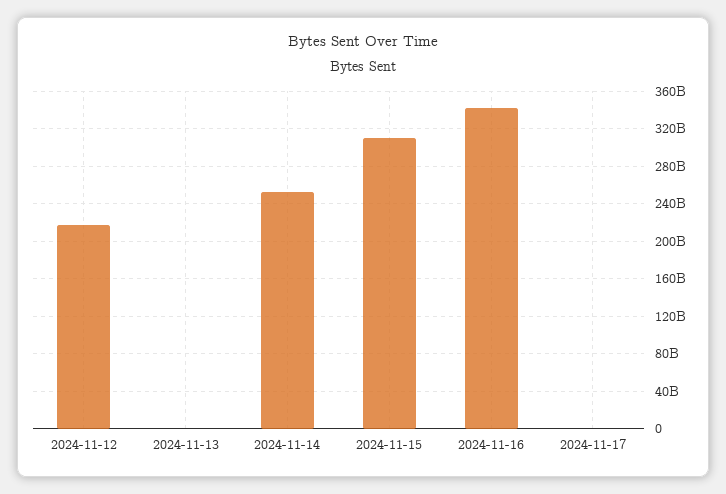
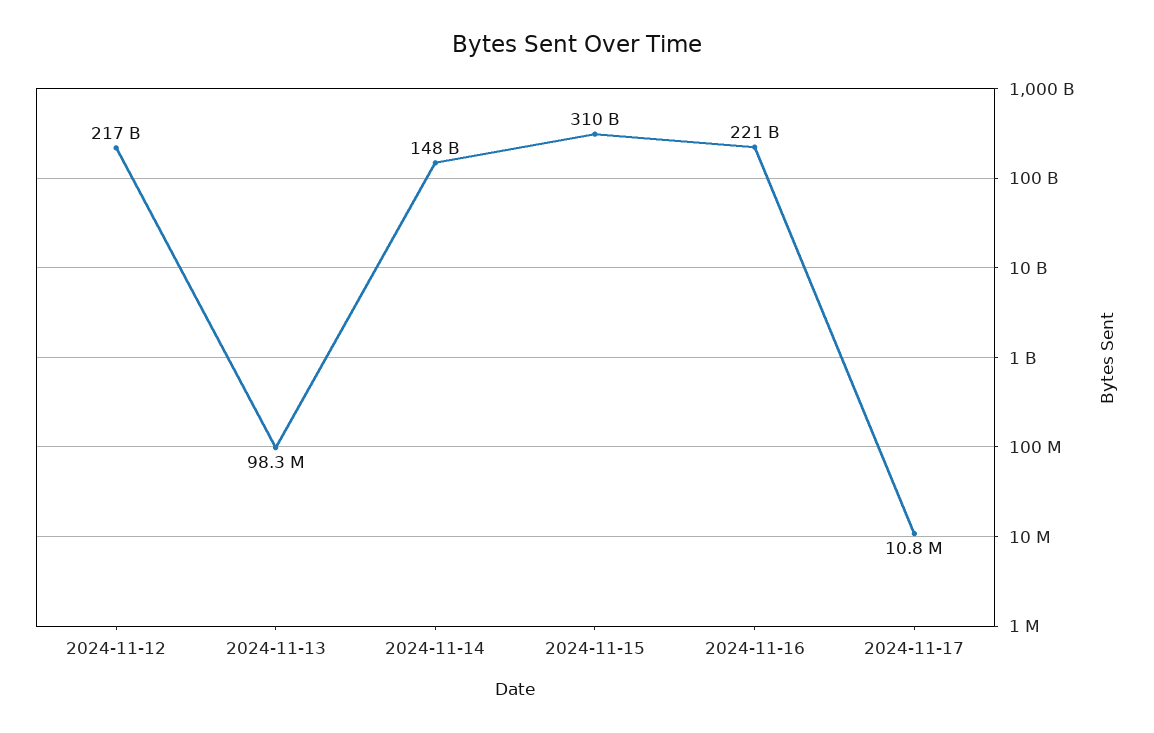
2024-11-14: 250000000000 -> 148000000000
2024-11-16: 340000000000 -> 221000000000

